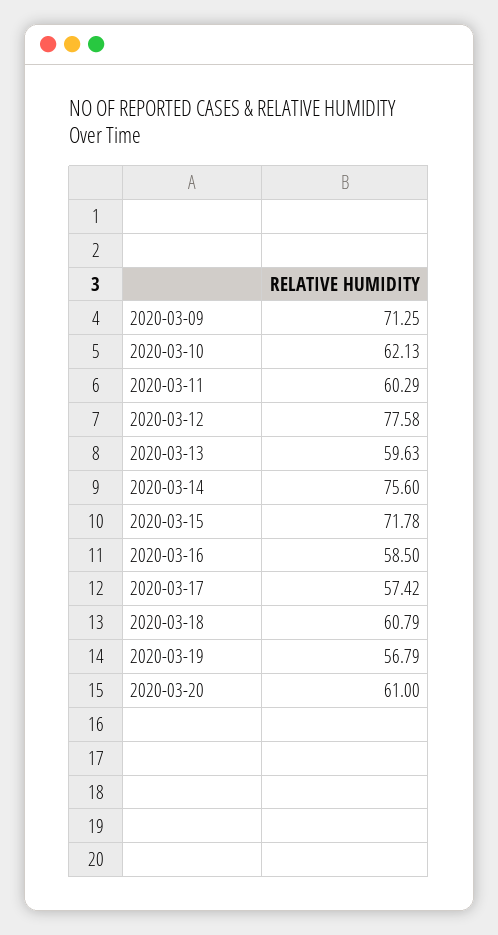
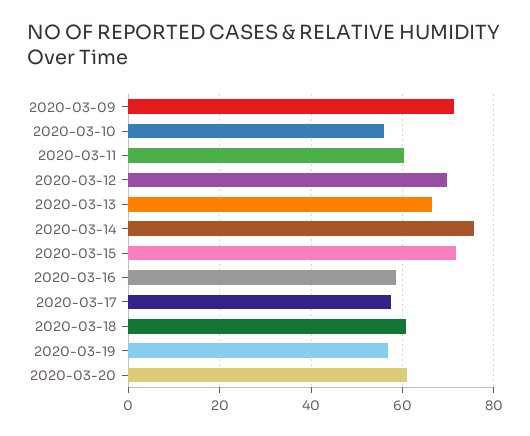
2020-03-10: 62.13 -> 56
2020-03-12: 77.58 -> 70
2020-03-13: 59.63 -> 66

